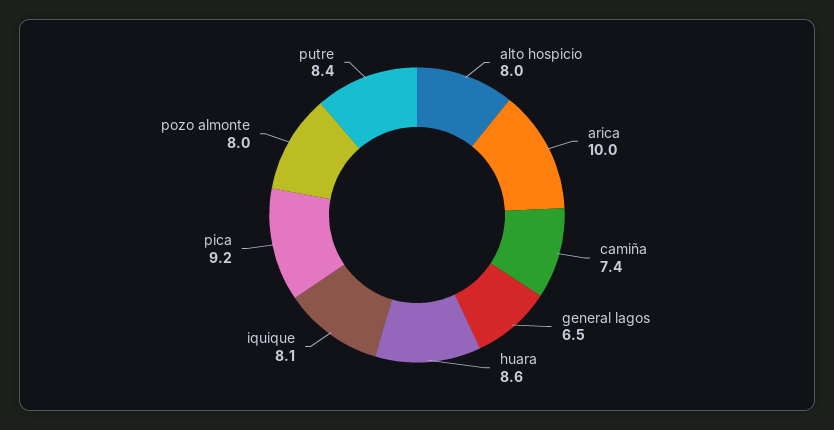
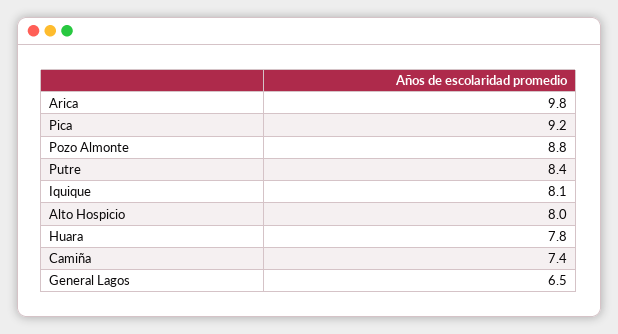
arica: 10 -> 9.8
huara: 8.6 -> 7.8
pozo almonte: 8 -> 8.8

